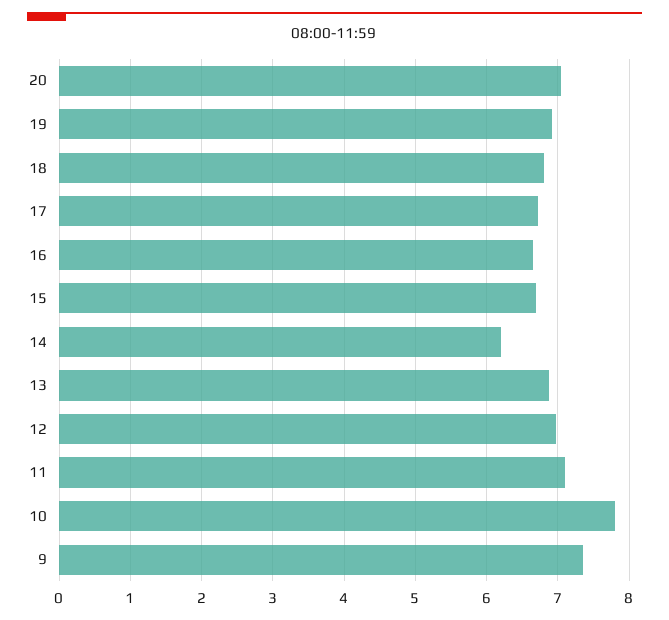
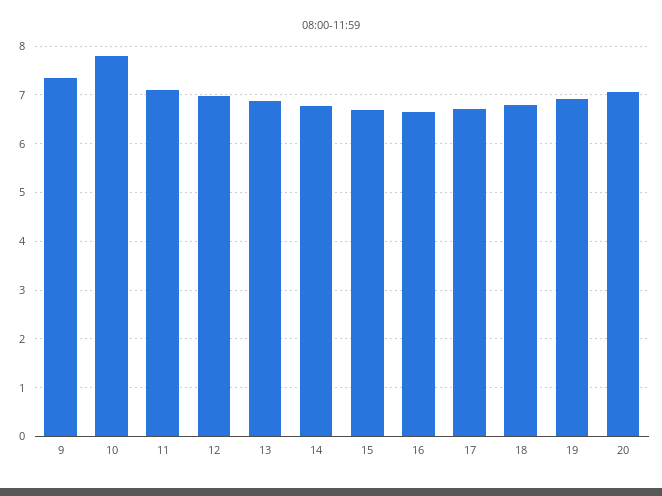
14: 6.2 -> 6.8

